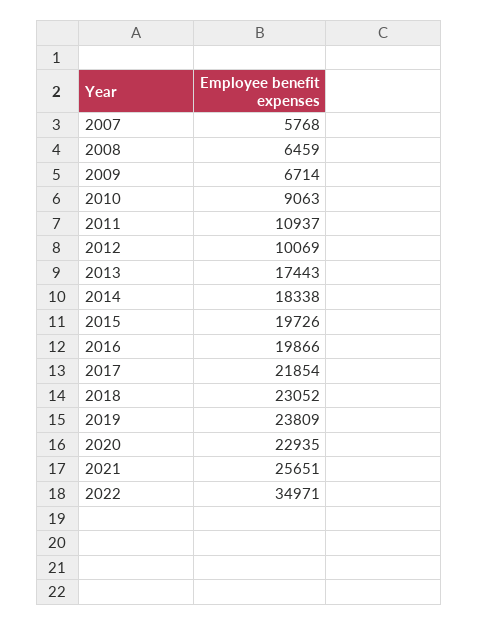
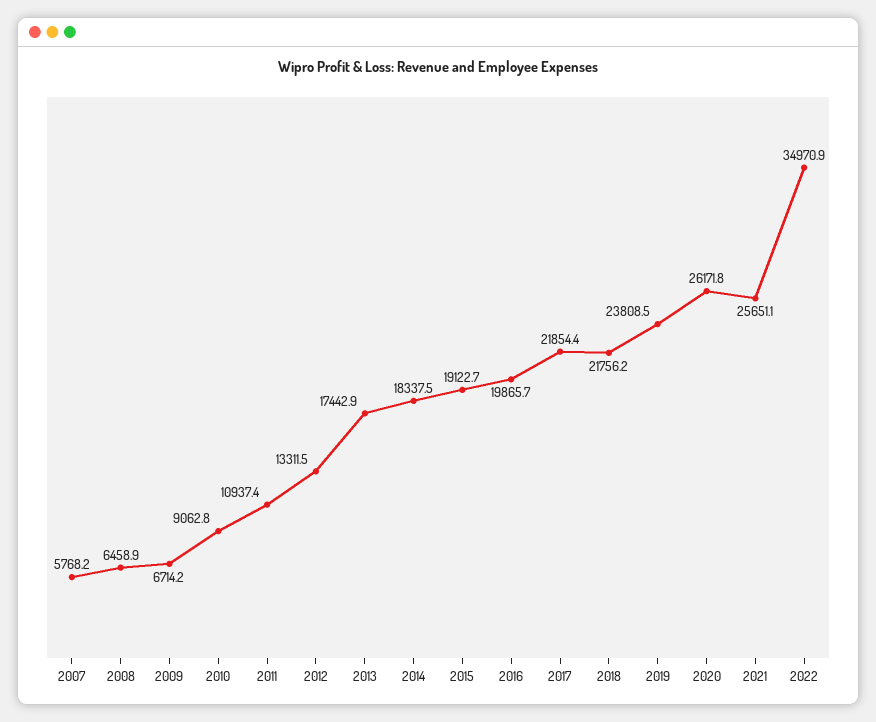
2012: 10069 -> 13311.5
2015: 19726 -> 19122.7
2018: 23052 -> 21756.2
2020: 22935 -> 26171.8

